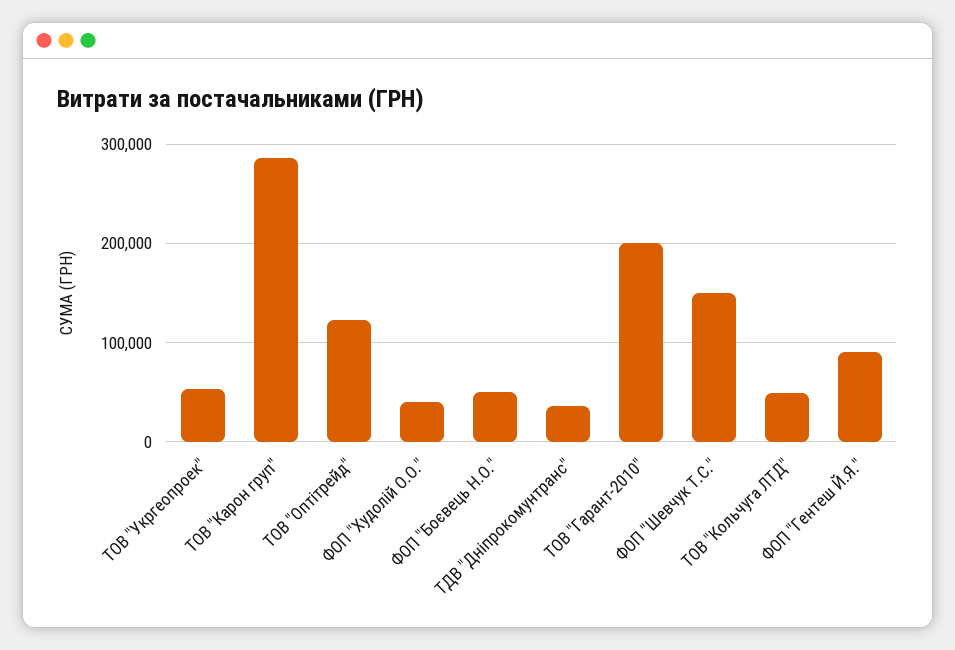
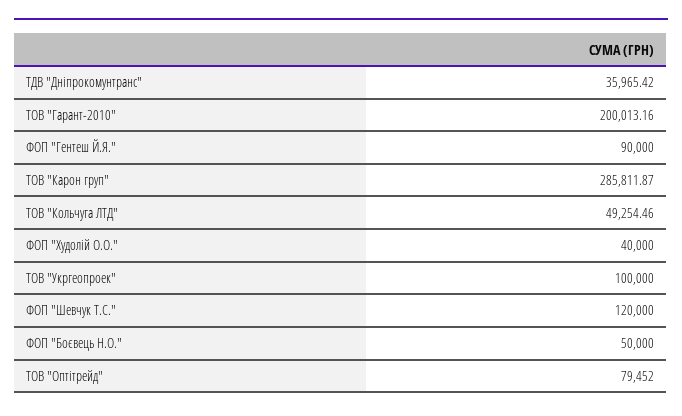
ТОВ "Укргеопроек": 50000 -> 100000
ТОВ "Оптітрейд": 120000 -> 79452
ФОП "Шевчук Т.С.": 150000 -> 120000

